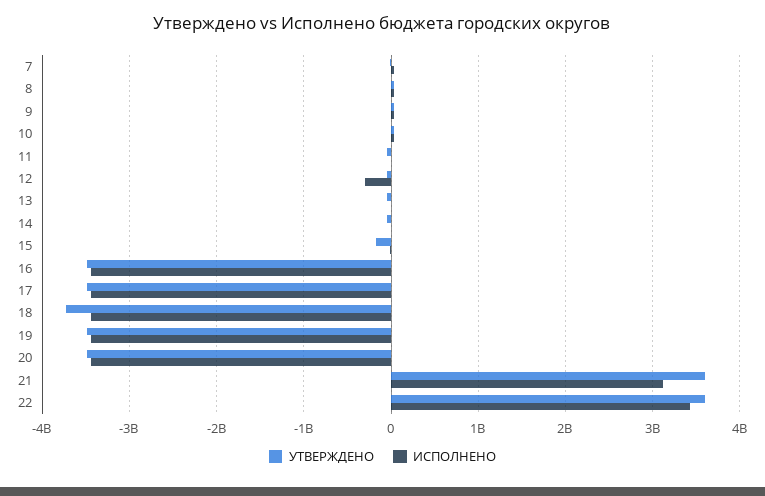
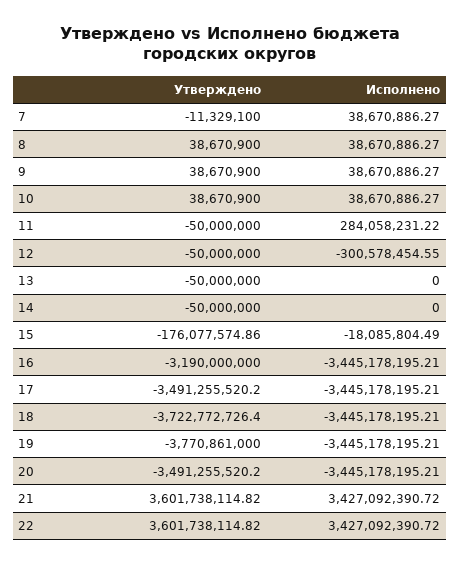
ИСПОЛНЕНО, 11: 0 -> 284058231.22
УТВЕРЖДЕНО, 16: -3500000000 -> -3190000000
УТВЕРЖДЕНО, 19: -3500000000 -> -3770861000
ИСПОЛНЕНО, 21: 3100000000 -> 3427092390.72

